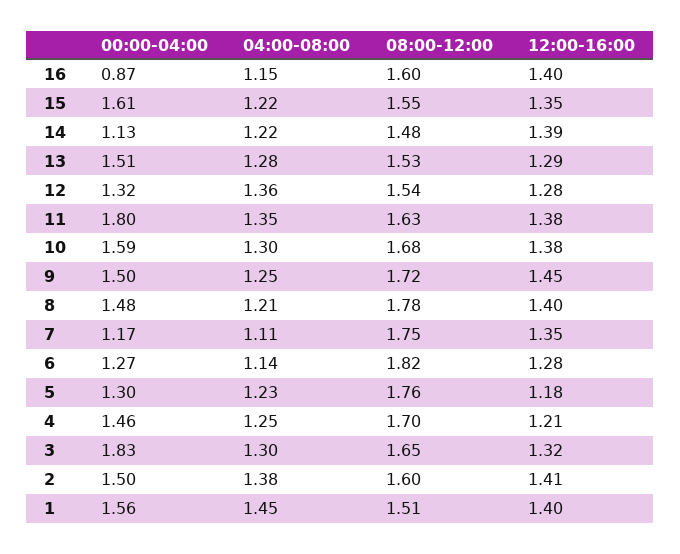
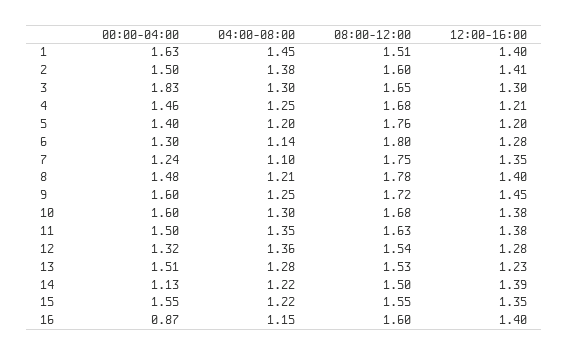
00:00-04:00, 15: 1.61 -> 1.55
08:00-12:00, 14: 1.48 -> 1.5
12:00-16:00, 13: 1.29 -> 1.23
00:00-04:00, 11: 1.8 -> 1.5
00:00-04:00, 10: 1.59 -> 1.6
00:00-04:00, 9: 1.5 -> 1.6
00:00-04:00, 7: 1.17 -> 1.24
04:00-08:00, 7: 1.11 -> 1.1
00:00-04:00, 6: 1.27 -> 1.3
08:00-12:00, 6: 1.82 -> 1.8
00:00-04:00, 5: 1.3 -> 1.4
04:00-08:00, 5: 1.23 -> 1.2
12:00-16:00, 5: 1.18 -> 1.2
08:00-12:00, 4: 1.7 -> 1.68
12:00-16:00, 3: 1.32 -> 1.3
00:00-04:00, 1: 1.56 -> 1.63

